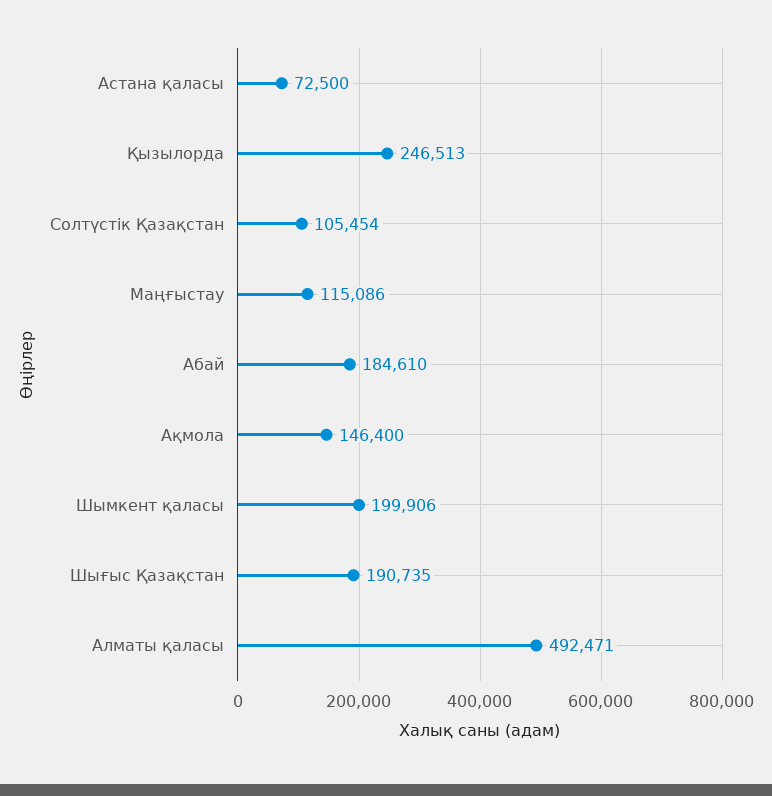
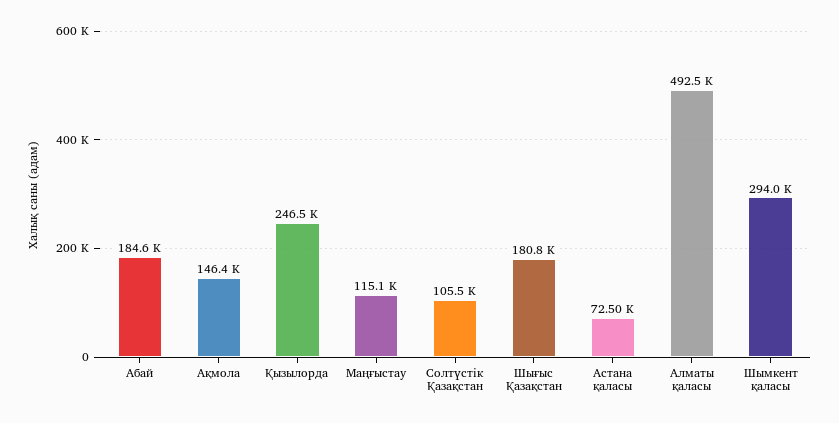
Шымкент қаласы: 199906 -> 294000
Шығыс Қазақстан: 190735 -> 180800

